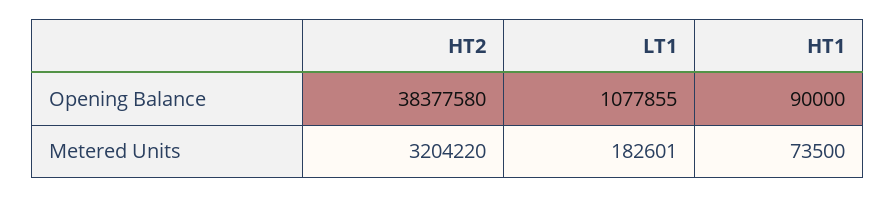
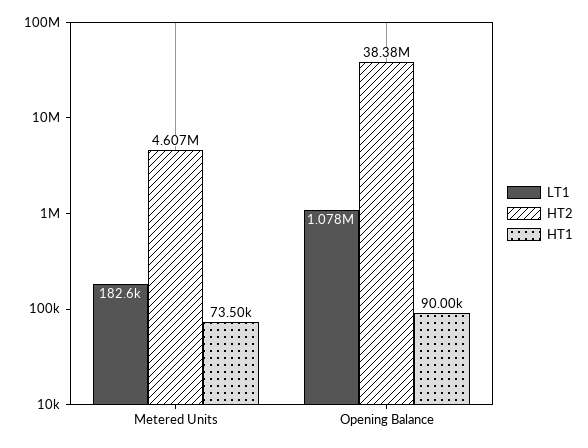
HT2, Metered Units: 3204220 -> 4607000

